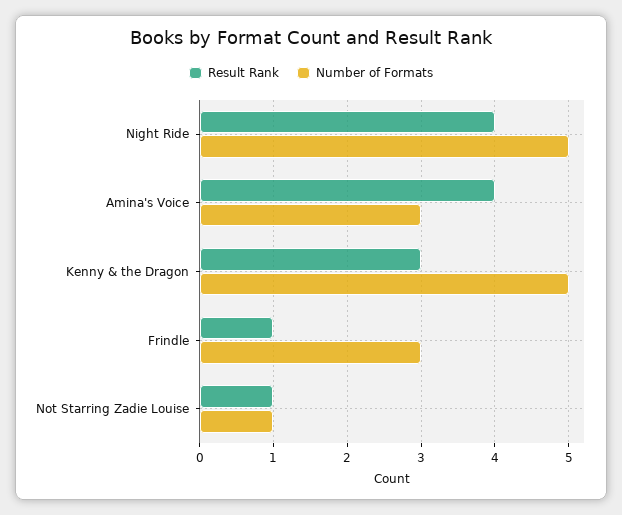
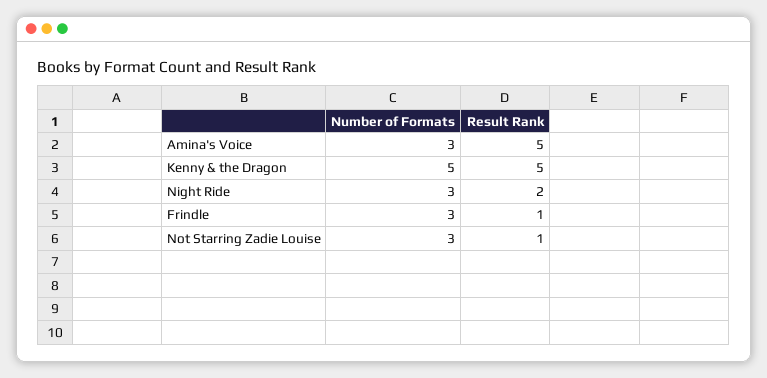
Result Rank, Night Ride: 4 -> 2
Number of Formats, Night Ride: 5 -> 3
Result Rank, Amina's Voice: 4 -> 5
Result Rank, Kenny & the Dragon: 3 -> 5
Number of Formats, Not Starring Zadie Louise: 1 -> 3

